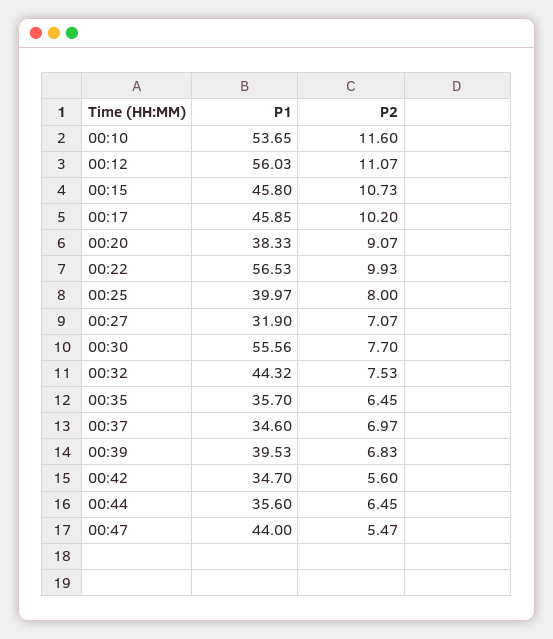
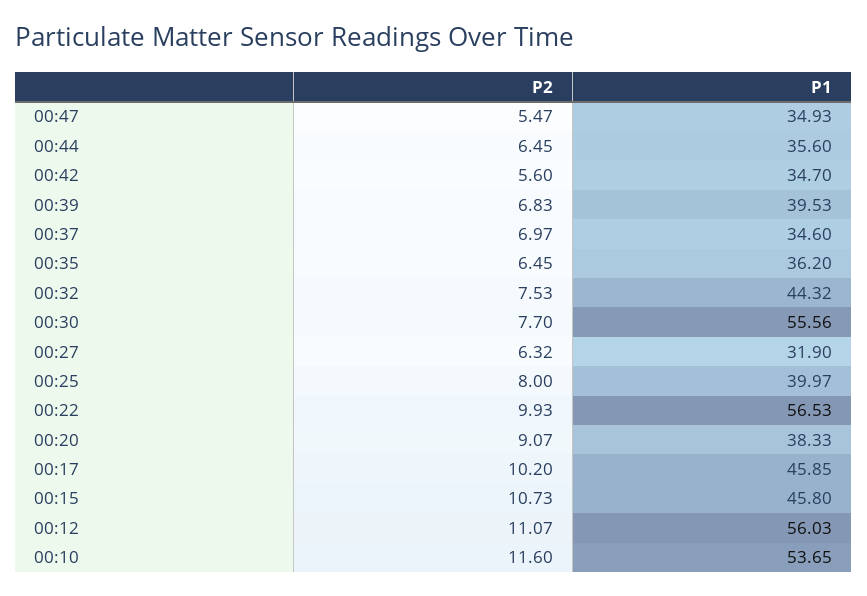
P2, 00:27: 7.07 -> 6.32
P1, 00:35: 35.7 -> 36.2
P1, 00:47: 44 -> 34.93

